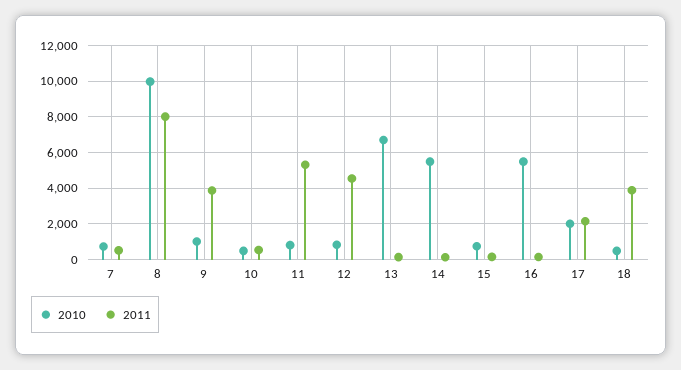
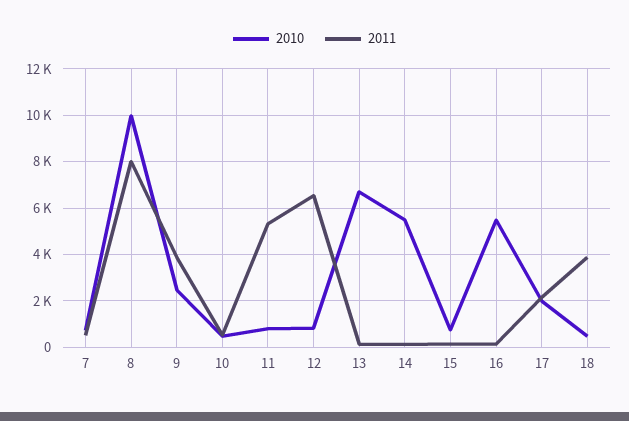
2010, 9: 1000 -> 2500
2011, 12: 4500 -> 6500

